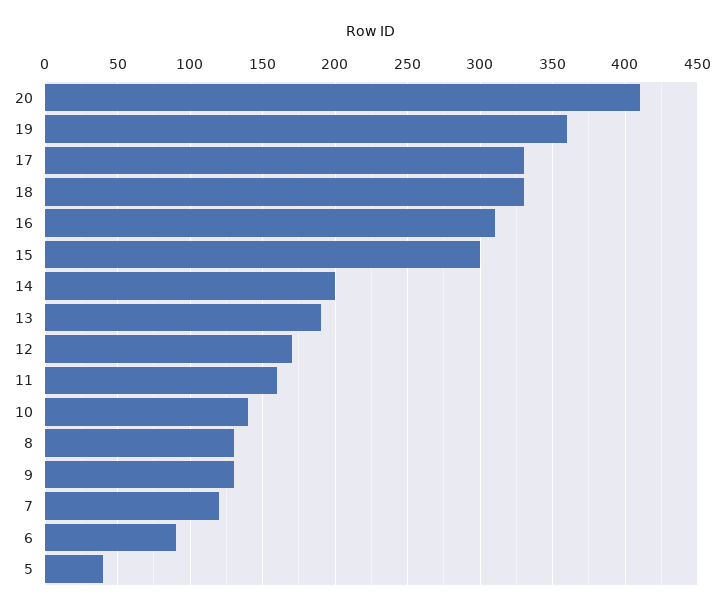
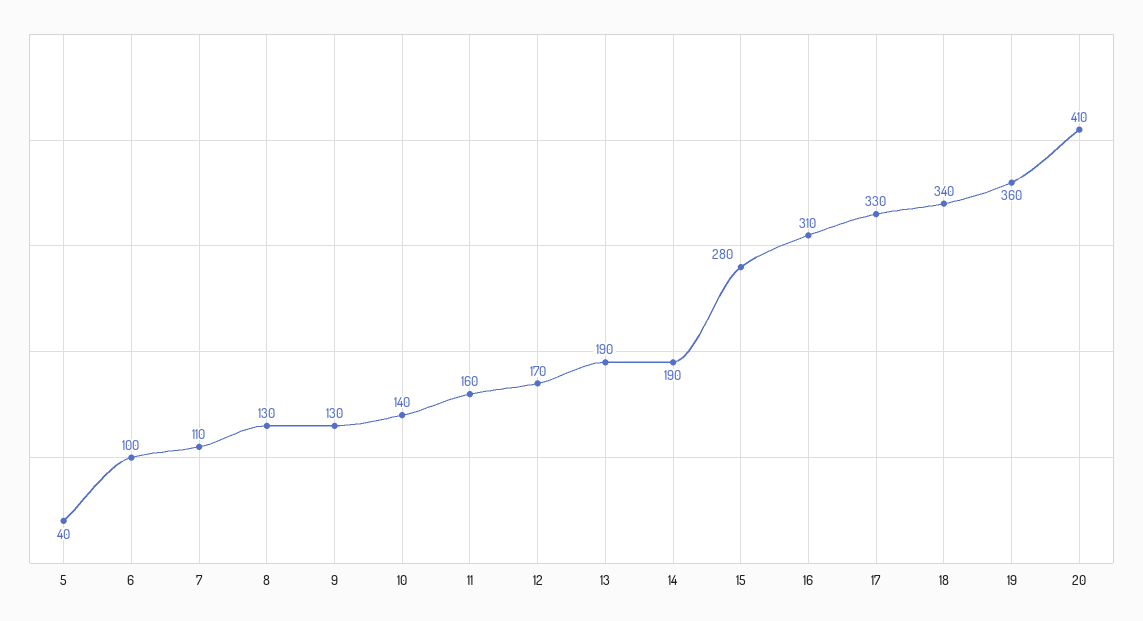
18: 330 -> 340
15: 300 -> 280
14: 200 -> 190
7: 120 -> 110
6: 90 -> 100

